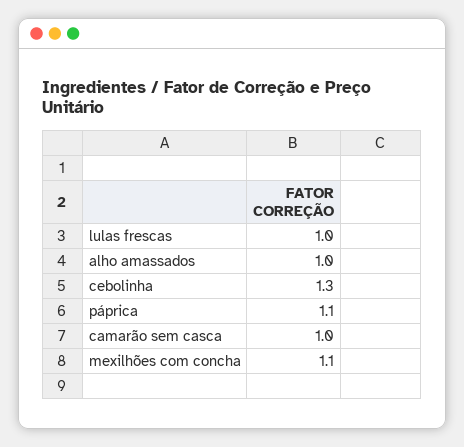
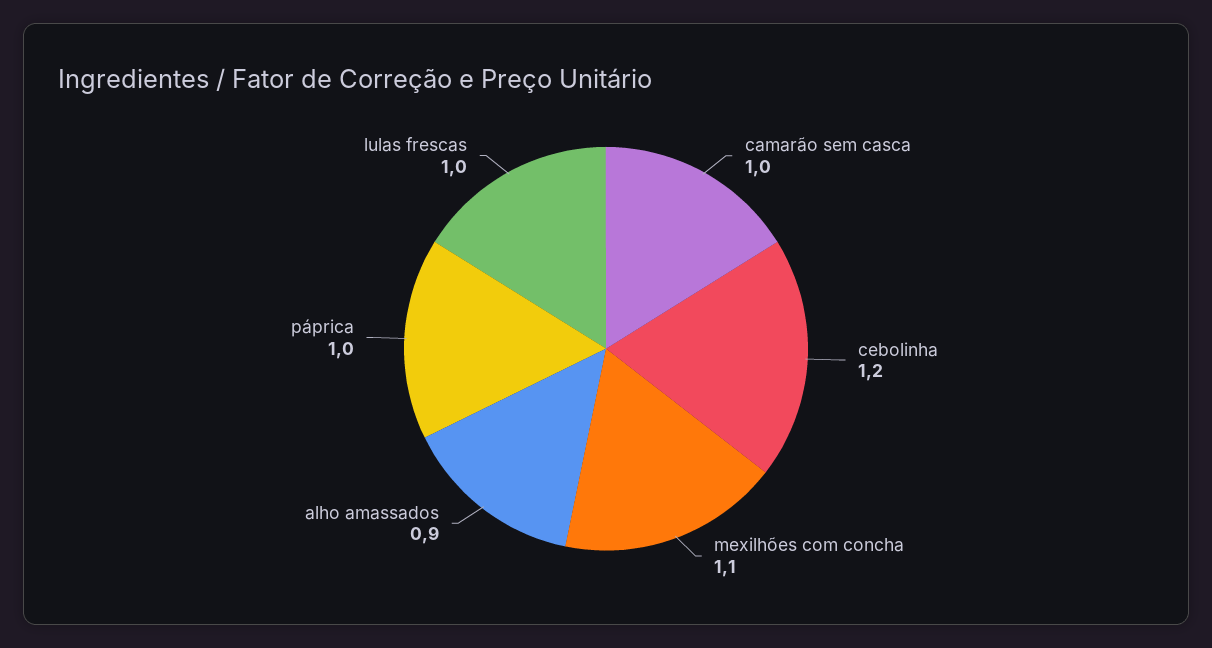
alho amassados: 1 -> 0.9
cebolinha: 1.3 -> 1.2
páprica: 1.1 -> 1

